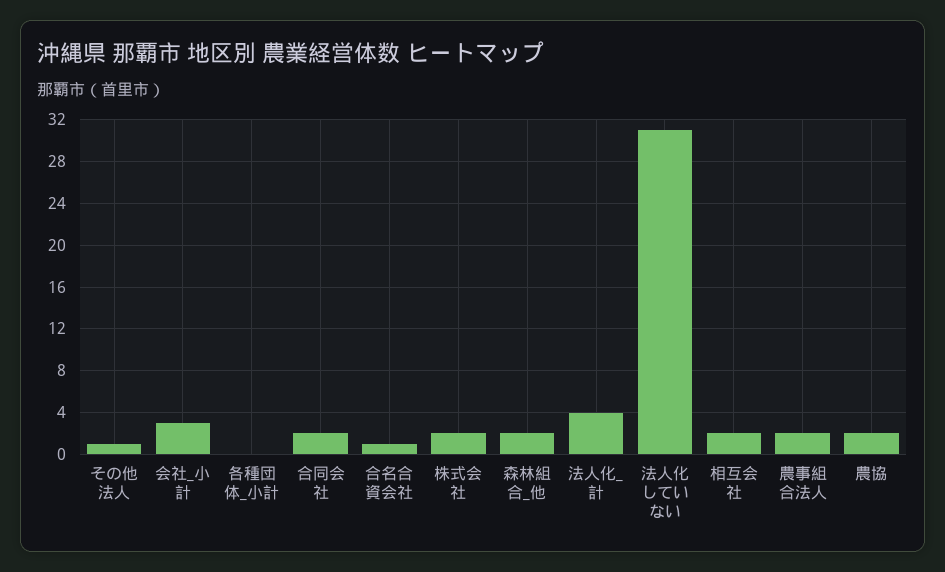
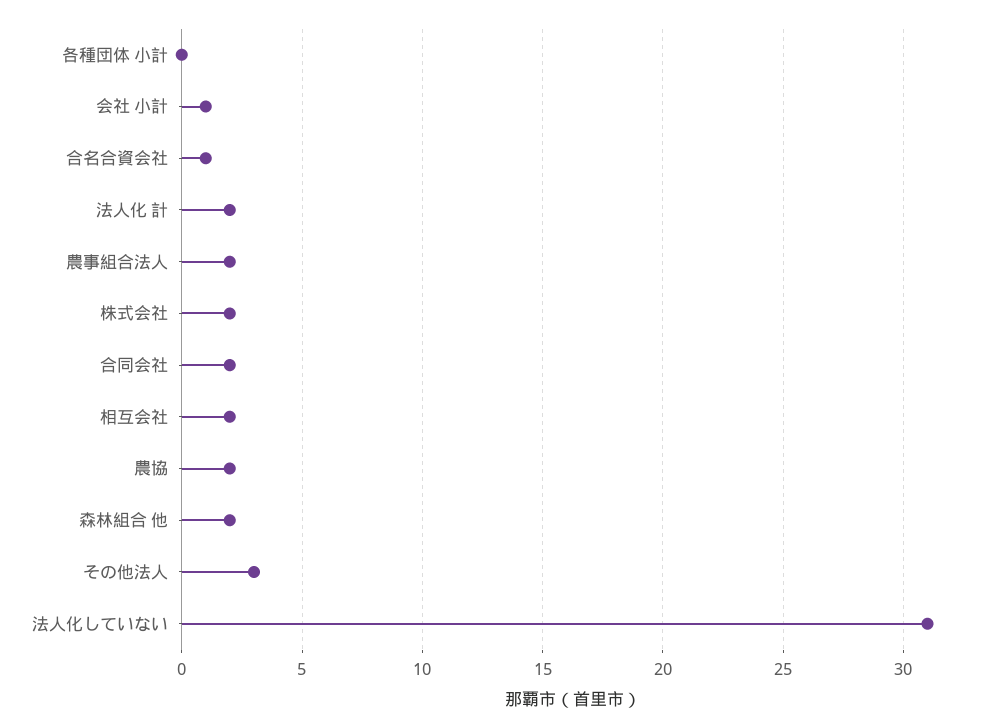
その他法人: 1 -> 3
会社_小計: 3 -> 1
法人化_計: 4 -> 2

